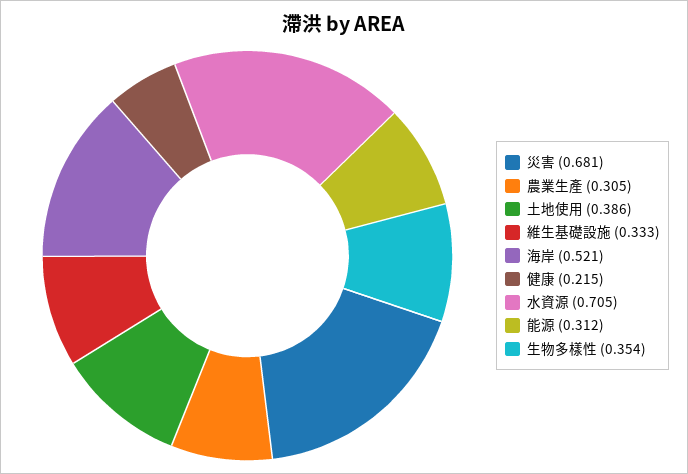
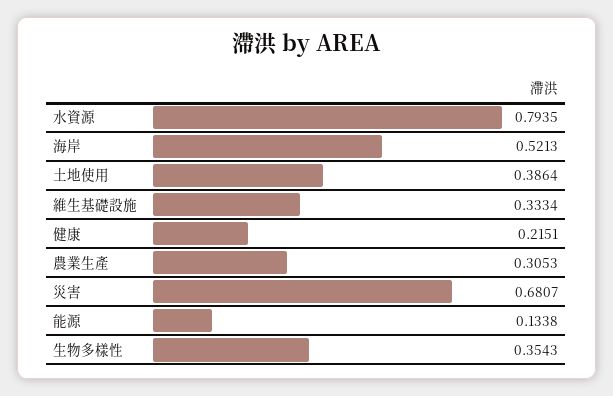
水資源: 0.705 -> 0.7935
能源: 0.312 -> 0.1338

